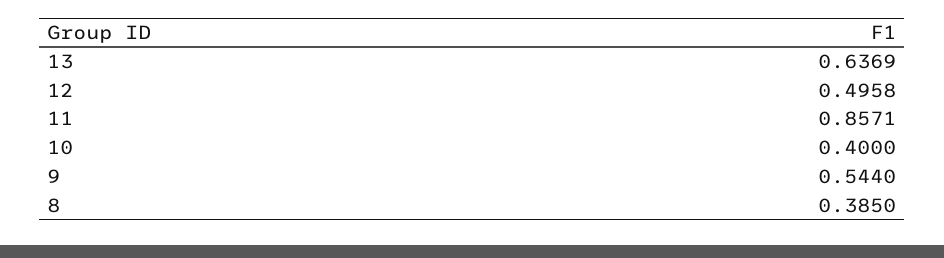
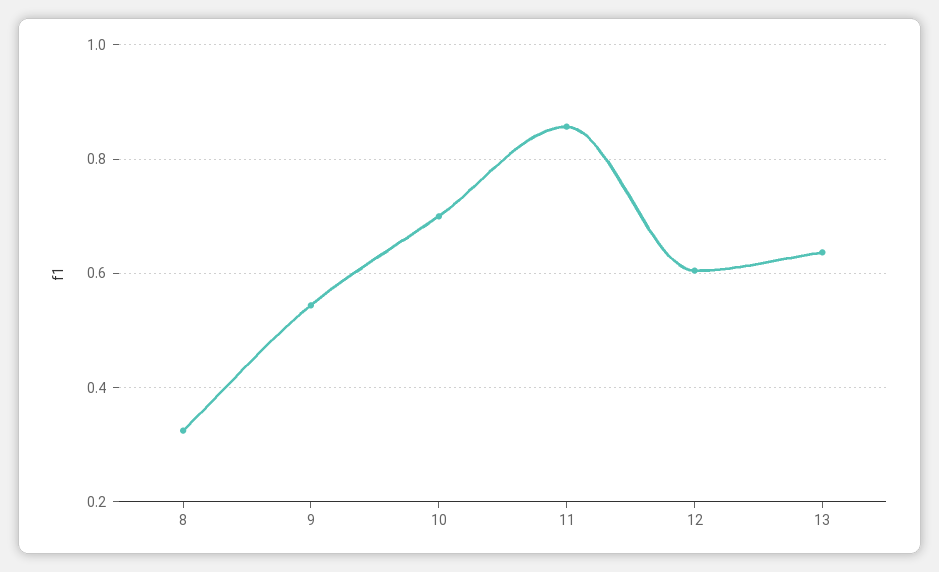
12: 0.4958 -> 0.6
10: 0.4 -> 0.7
8: 0.385 -> 0.32

